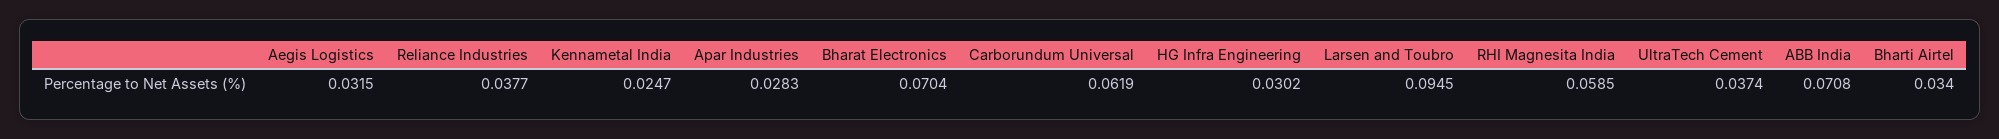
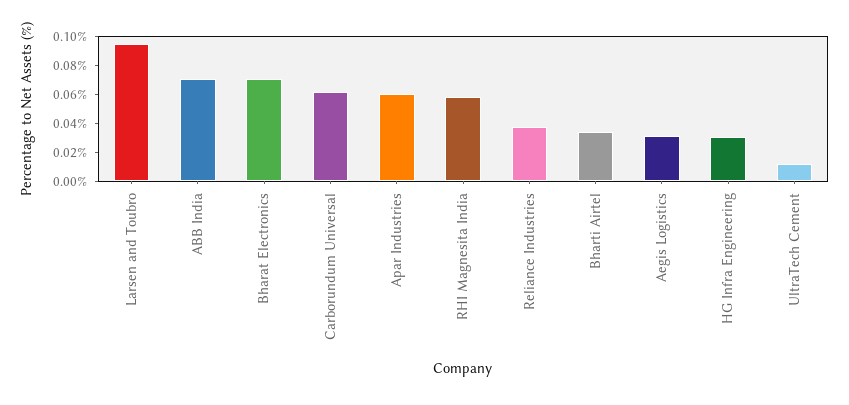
Kennametal India: 0.0247 -> none
Apar Industries: 0.0283 -> 0.06
UltraTech Cement: 0.0374 -> 0.01

